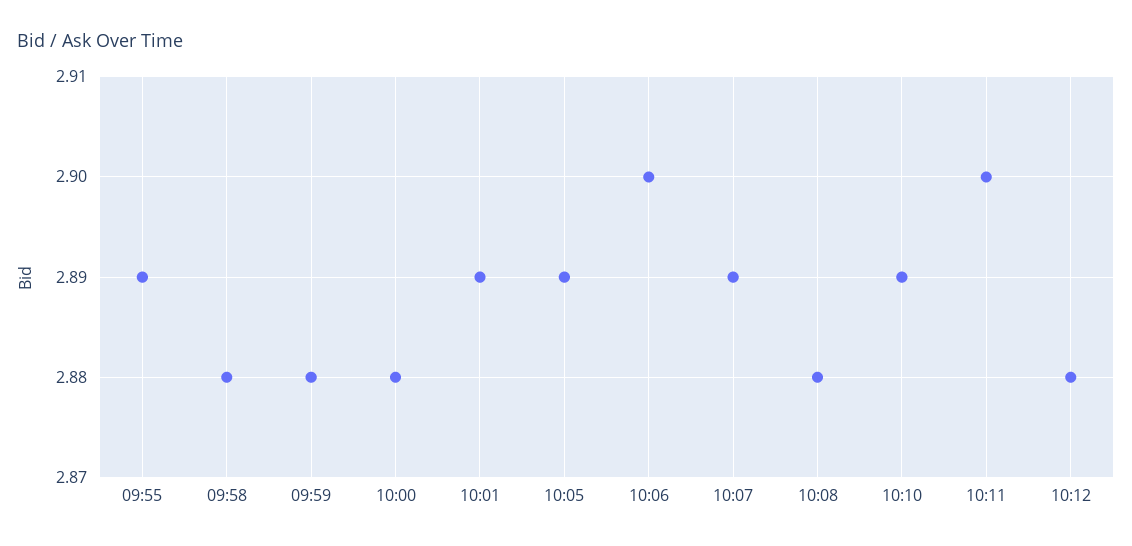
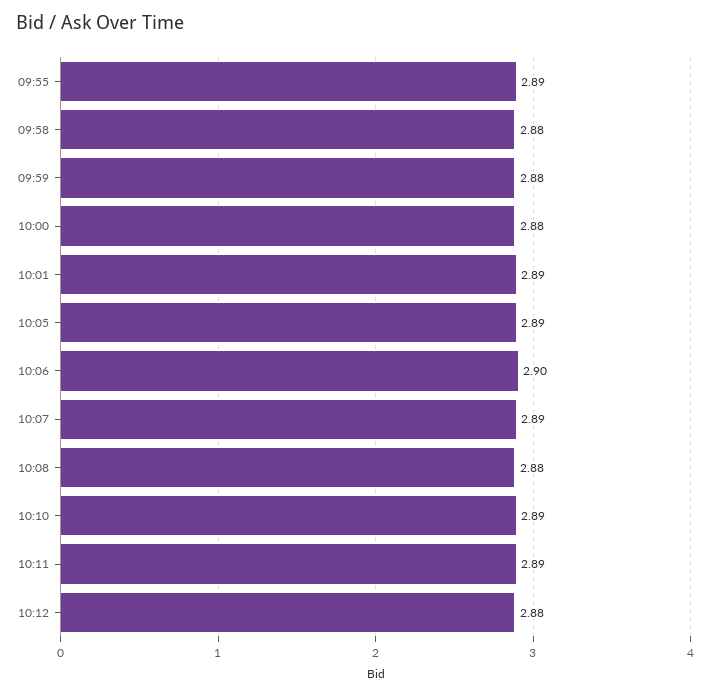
10:11: 2.9 -> 2.89

